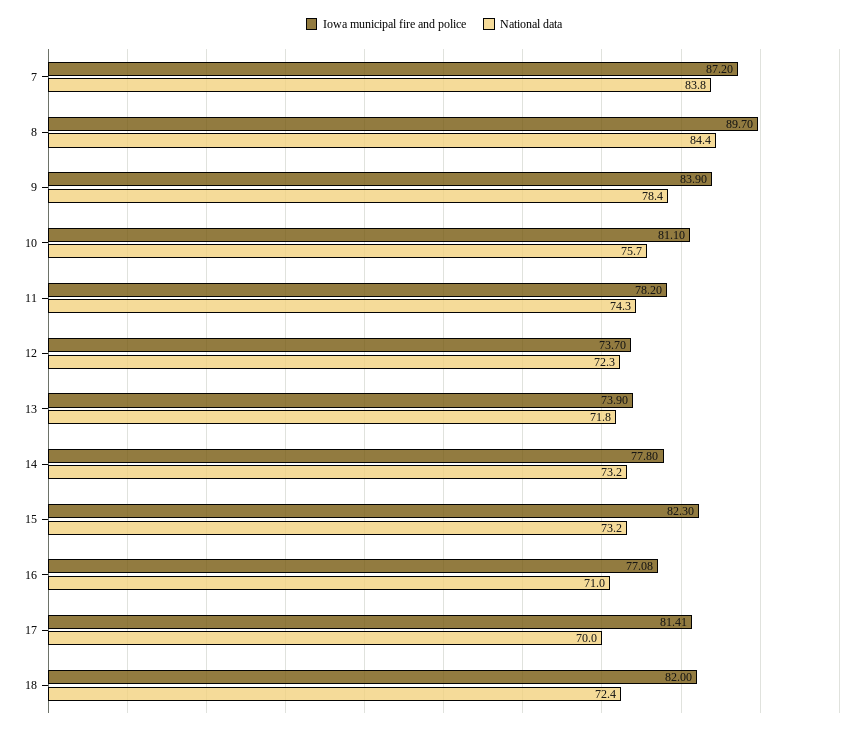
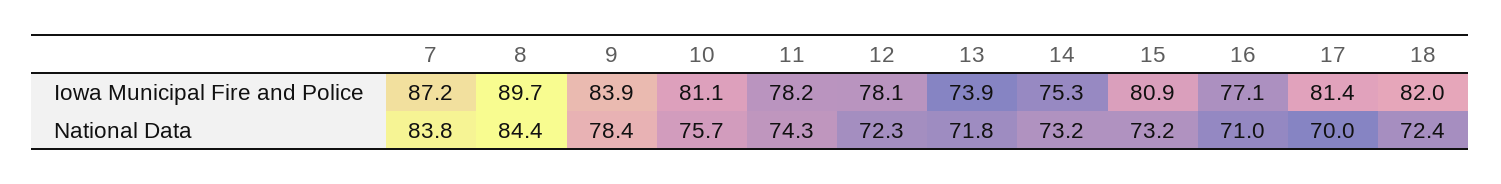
Iowa municipal fire and police, 12: 73.7 -> 78.1
Iowa municipal fire and police, 14: 77.8 -> 75.3
Iowa municipal fire and police, 15: 82.3 -> 80.9

